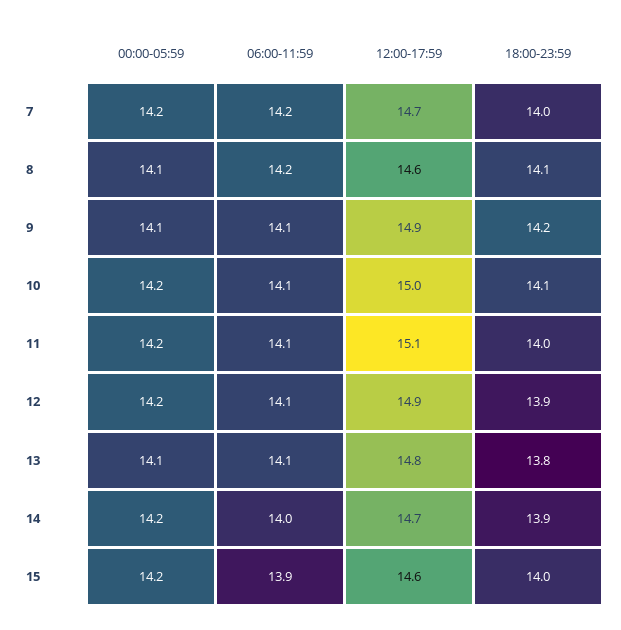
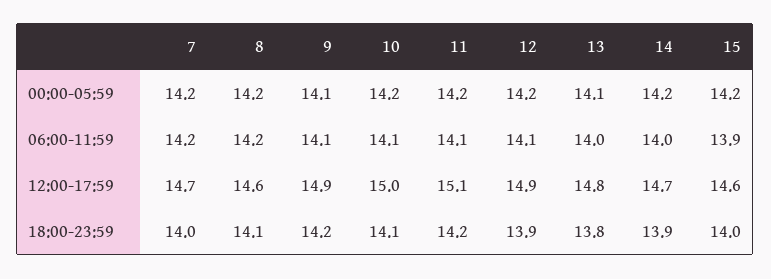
00:00-05:59, 8: 14.1 -> 14.2
18:00-23:59, 11: 14 -> 14.2
06:00-11:59, 13: 14.1 -> 14

